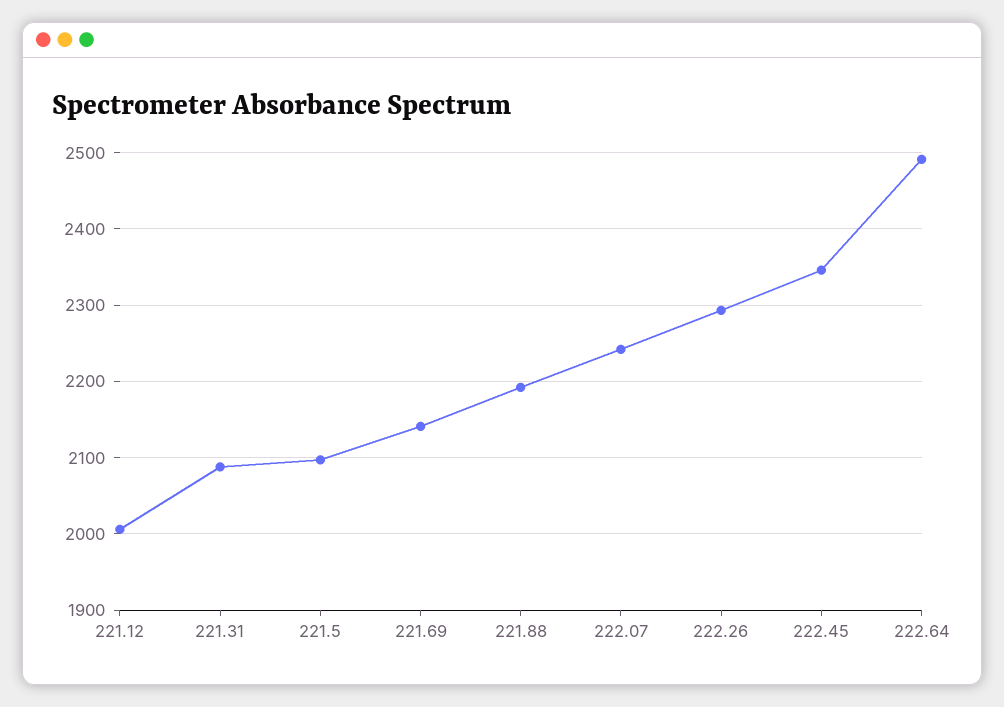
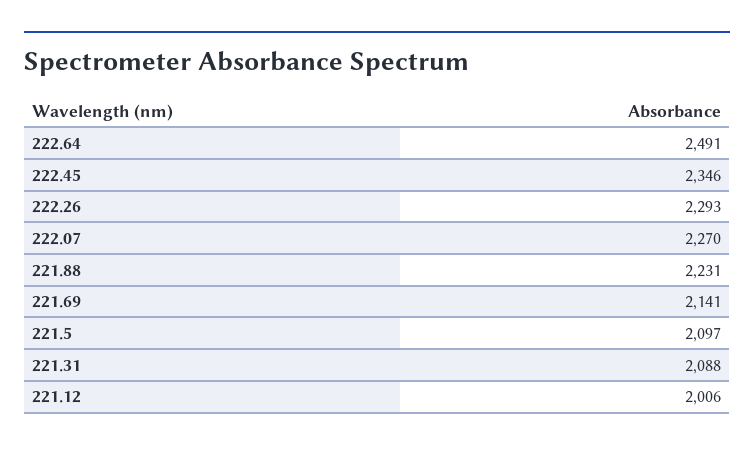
221.88: 2190 -> 2231
222.07: 2240 -> 2270

